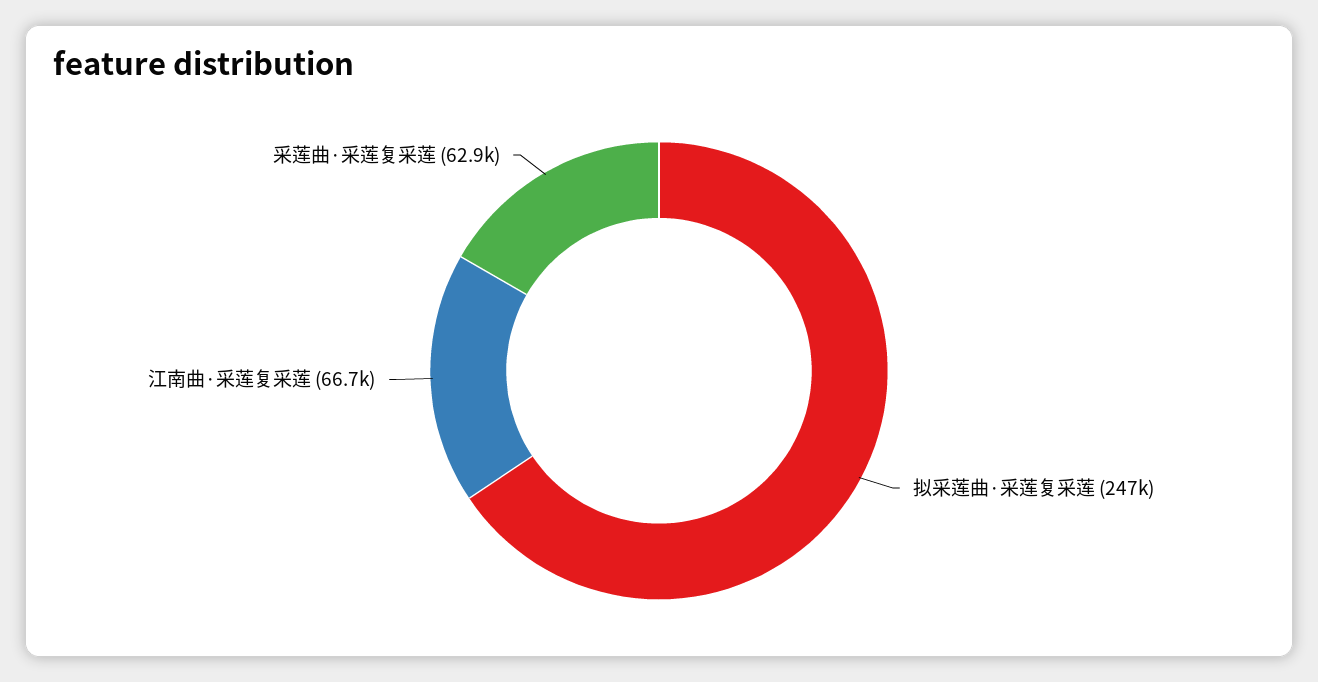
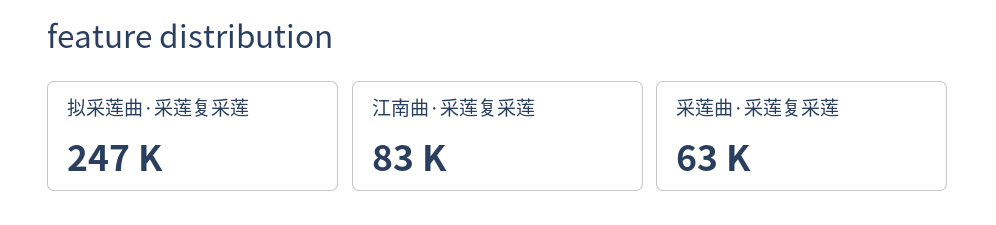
江南曲·采莲复采莲: 66700 -> 83000

